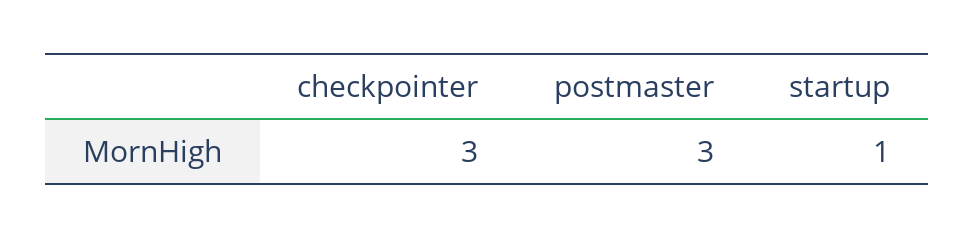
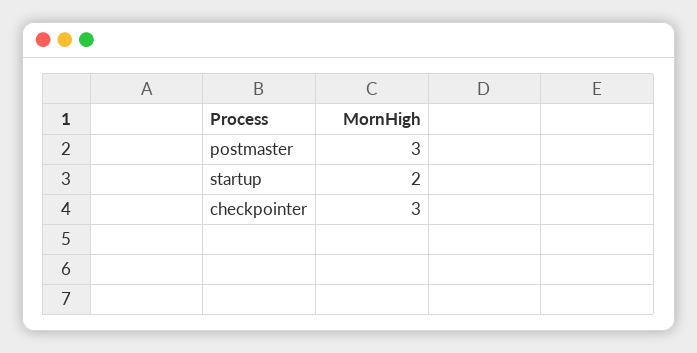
startup: 1 -> 2

